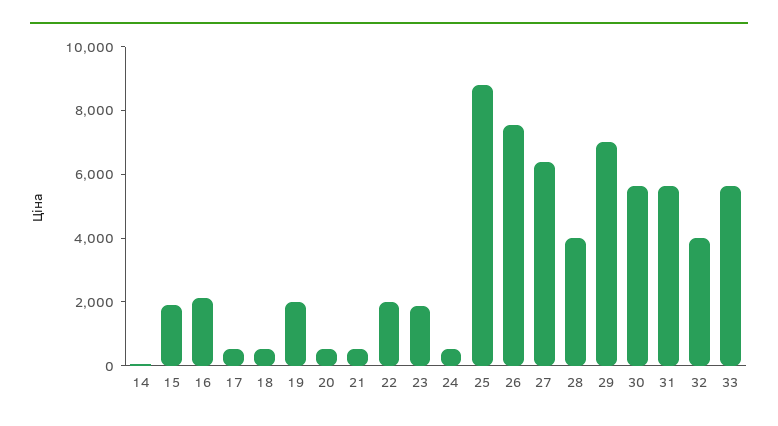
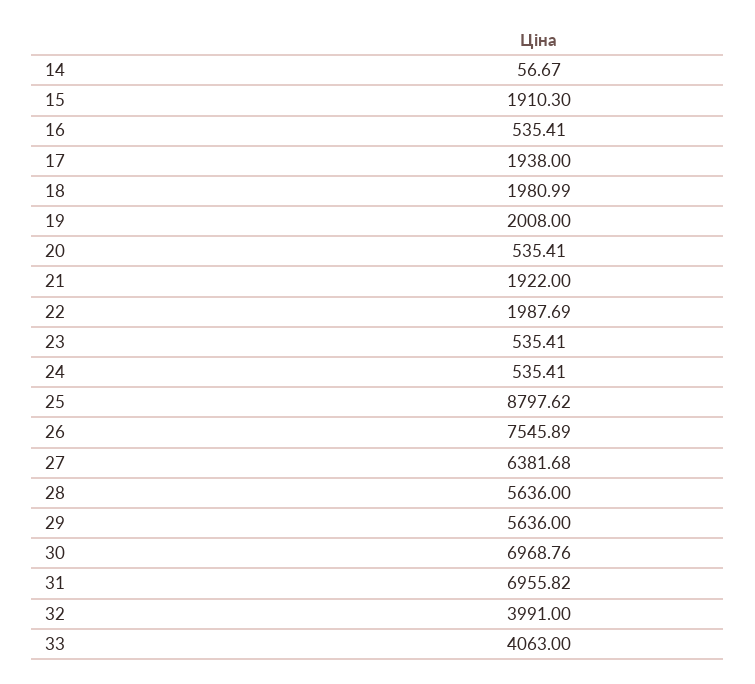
16: 2000 -> 535.41
17: 500 -> 1938
18: 500 -> 1980.99
21: 500 -> 1922
23: 2000 -> 535.41
28: 4000 -> 5636
29: 7000 -> 5636
30: 5500 -> 6968.76
31: 5500 -> 6955.82
33: 5500 -> 4063

